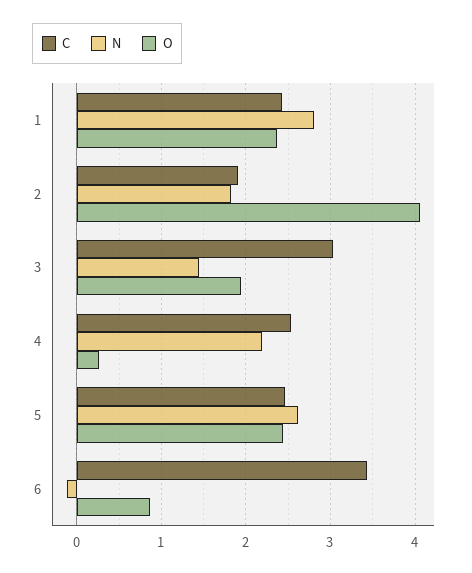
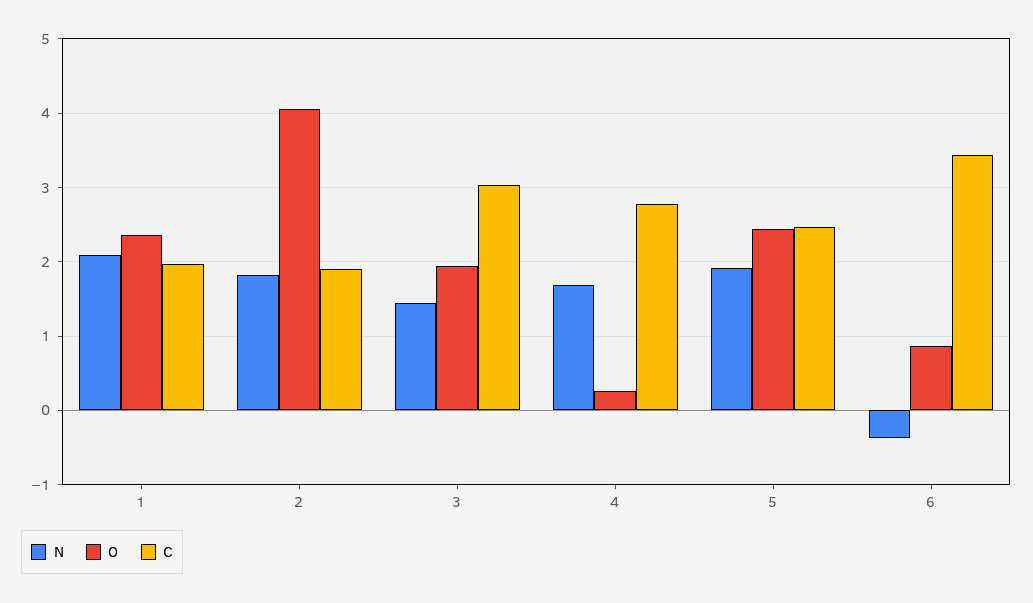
C, 1: 2.4 -> 2
N, 1: 2.8 -> 2.1
C, 4: 2.5 -> 2.8
N, 4: 2.2 -> 1.7
N, 5: 2.6 -> 1.9
N, 6: -0.1 -> -0.4

